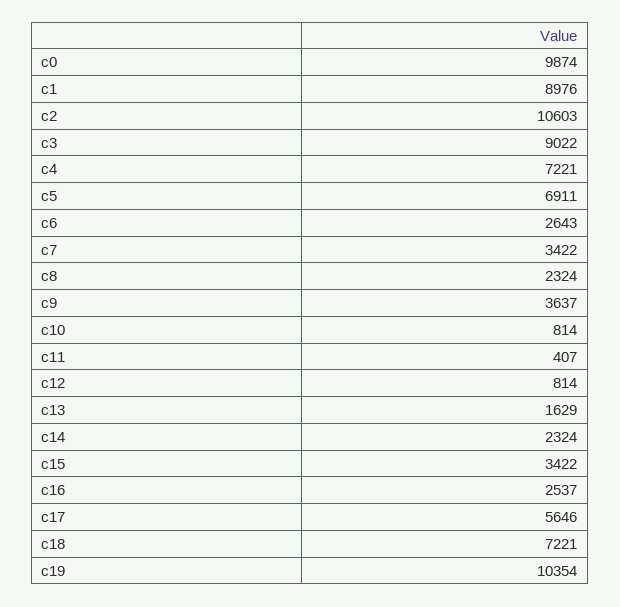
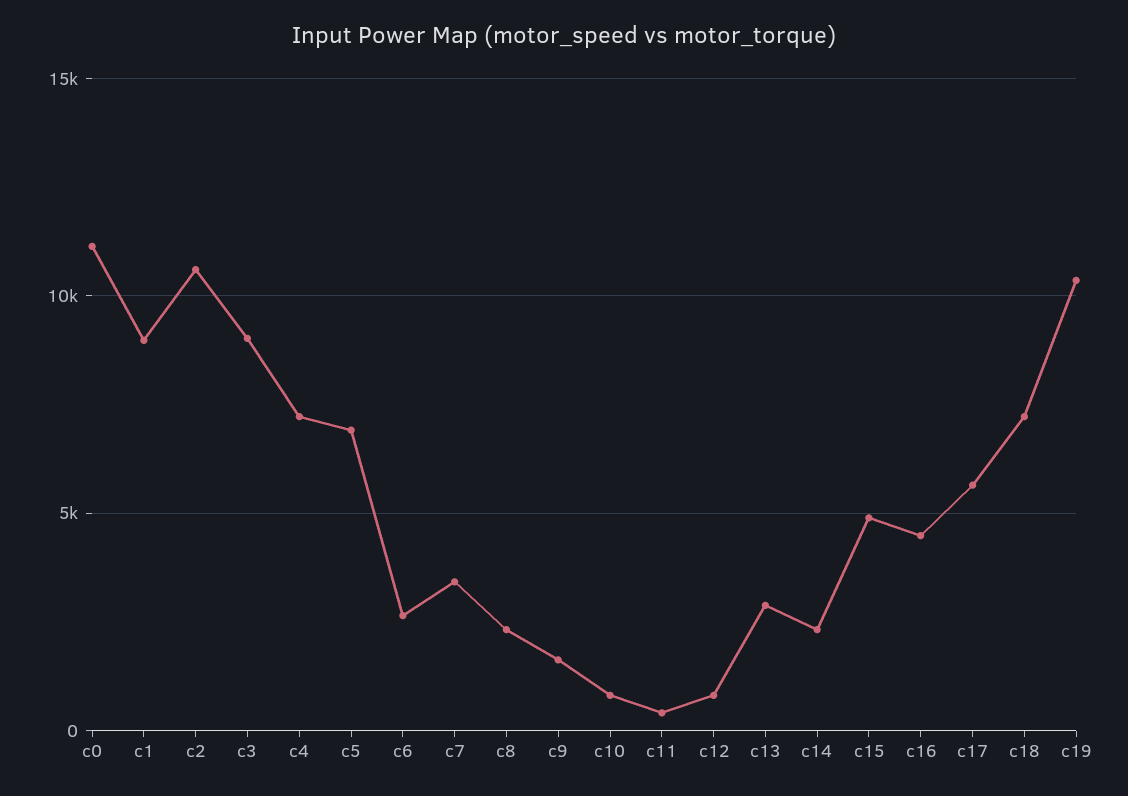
c0: 9874 -> 11000
c9: 3637 -> 1500
c13: 1629 -> 3000
c15: 3422 -> 5000
c16: 2537 -> 4500

